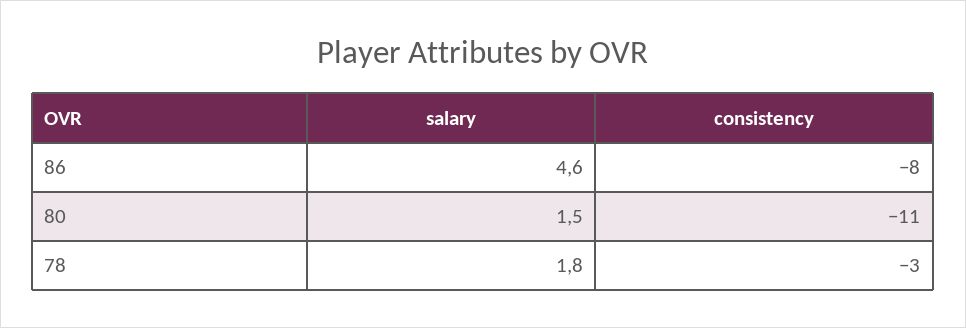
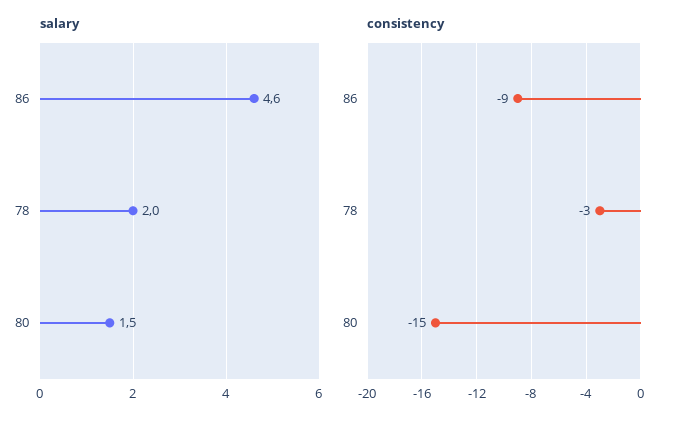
consistency, 86: -8 -> -9
consistency, 80: -11 -> -15
salary, 78: 1.8 -> 2

